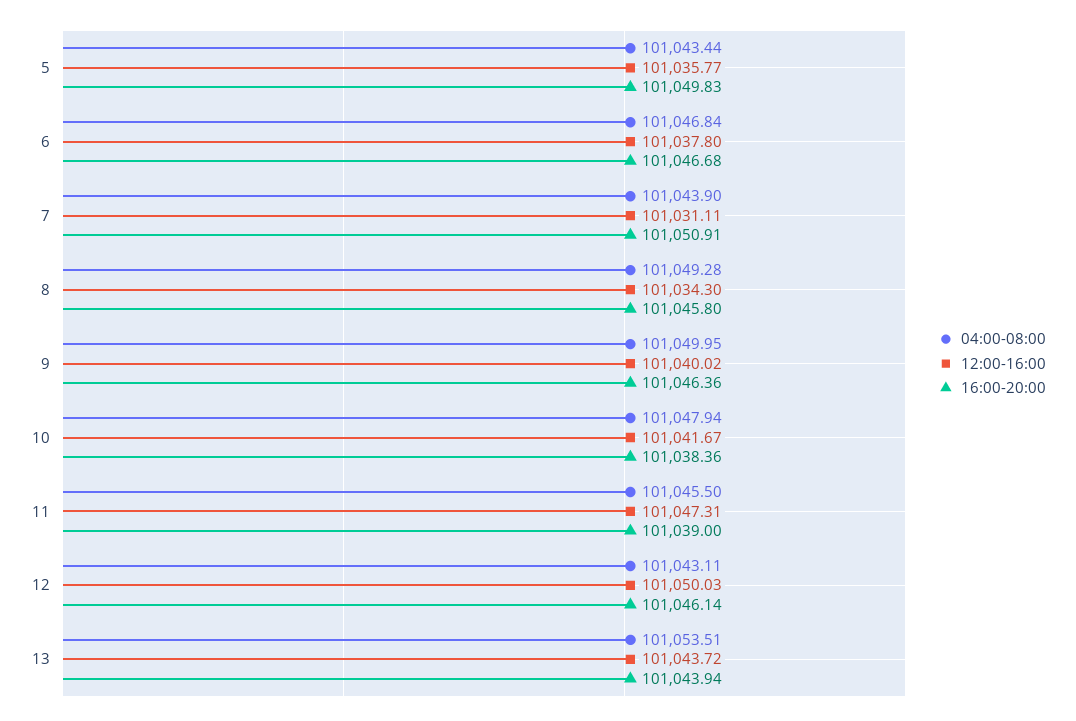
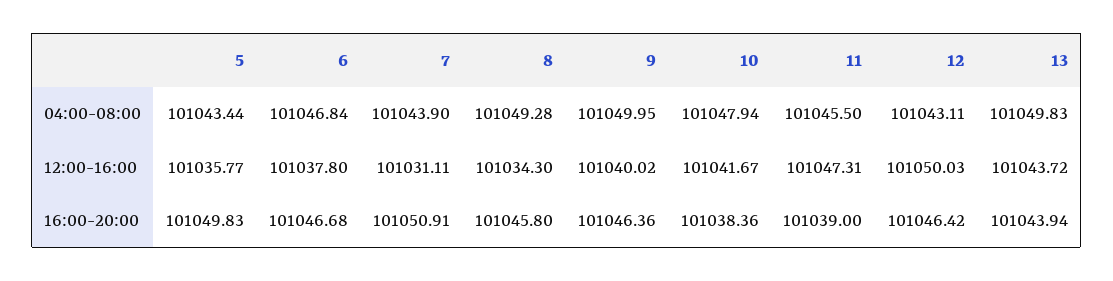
16:00-20:00, 12: 101046.14 -> 101046.42
04:00-08:00, 13: 101053.51 -> 101049.83

